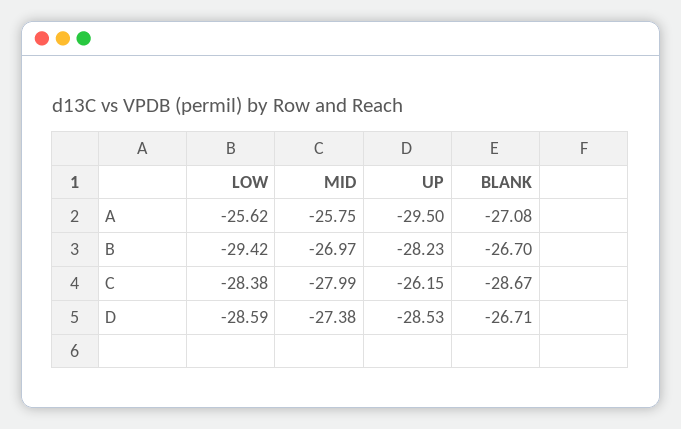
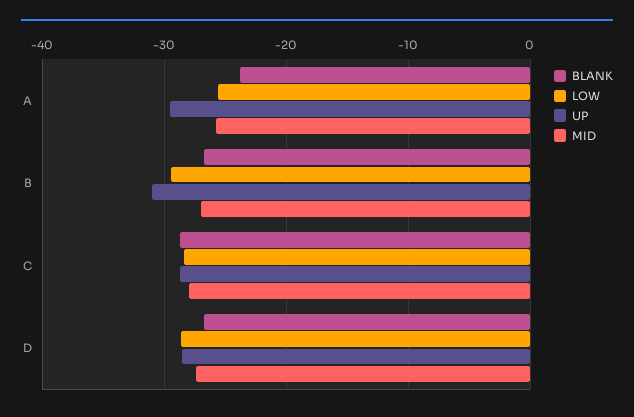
BLANK, A: -27.08 -> -24
UP, B: -28.23 -> -31
UP, C: -26.15 -> -29

